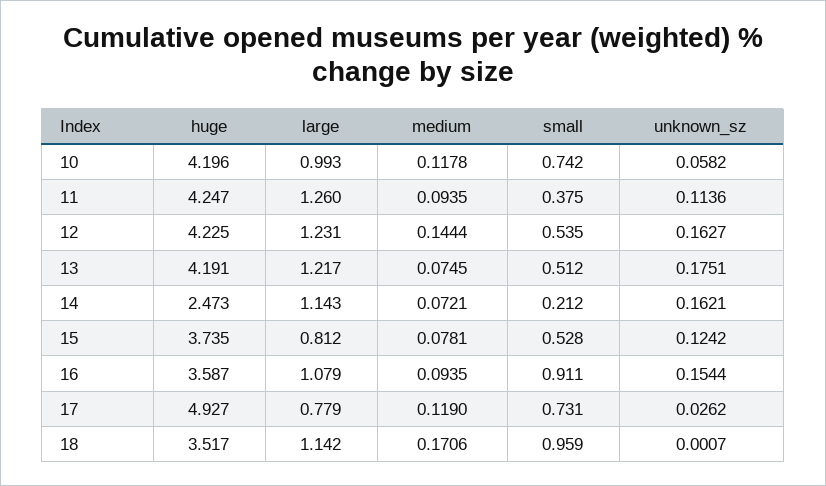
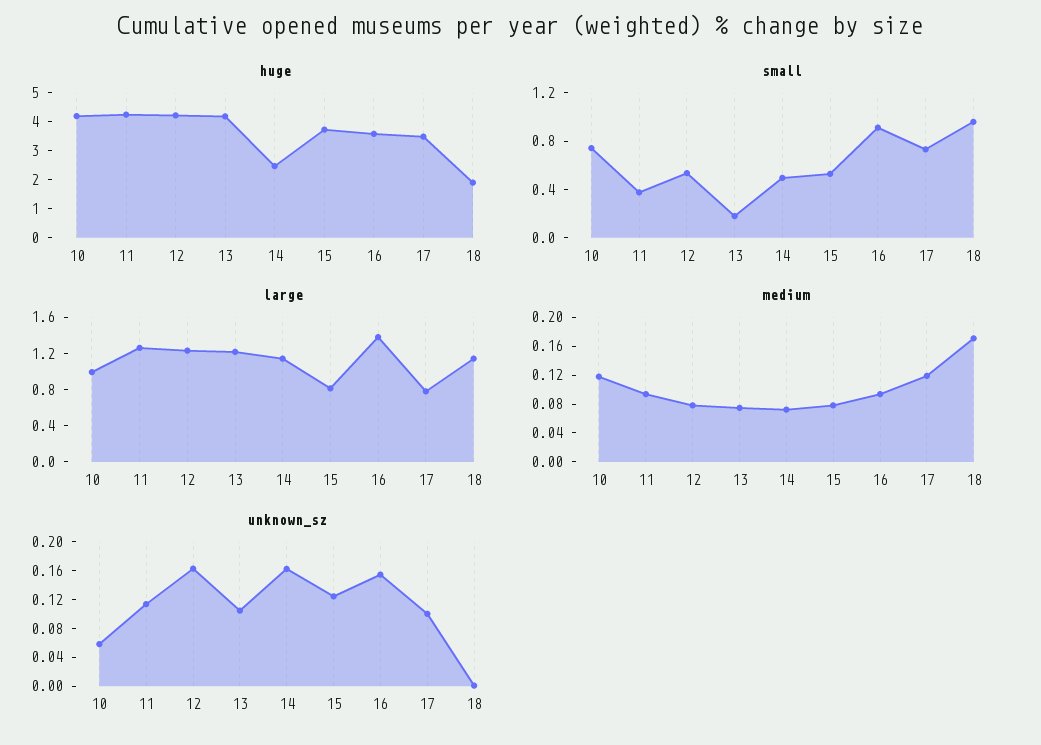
medium, 12: 0.1444 -> 0.08
small, 13: 0.512 -> 0.2
unknown_sz, 13: 0.1751 -> 0.1
small, 14: 0.212 -> 0.5
large, 16: 1.079 -> 1.4
huge, 17: 4.927 -> 3.5
unknown_sz, 17: 0.0262 -> 0.1
huge, 18: 3.517 -> 2

